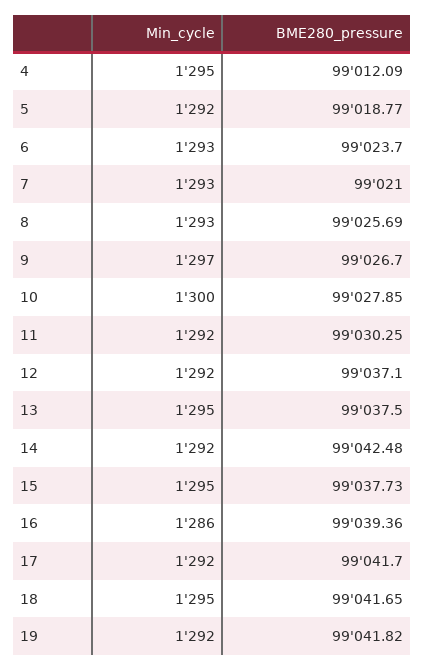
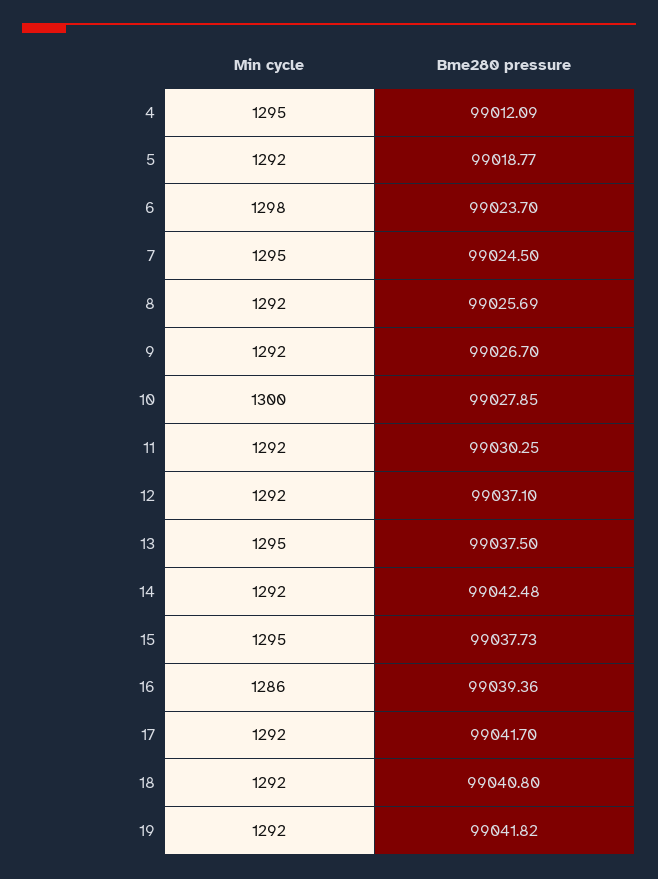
Min_cycle, 6: 1293 -> 1298
Min_cycle, 7: 1293 -> 1295
BME280_pressure, 7: 99021 -> 99024.5
Min_cycle, 8: 1293 -> 1292
Min_cycle, 9: 1297 -> 1292
Min_cycle, 18: 1295 -> 1292
BME280_pressure, 18: 99041.65 -> 99040.8

